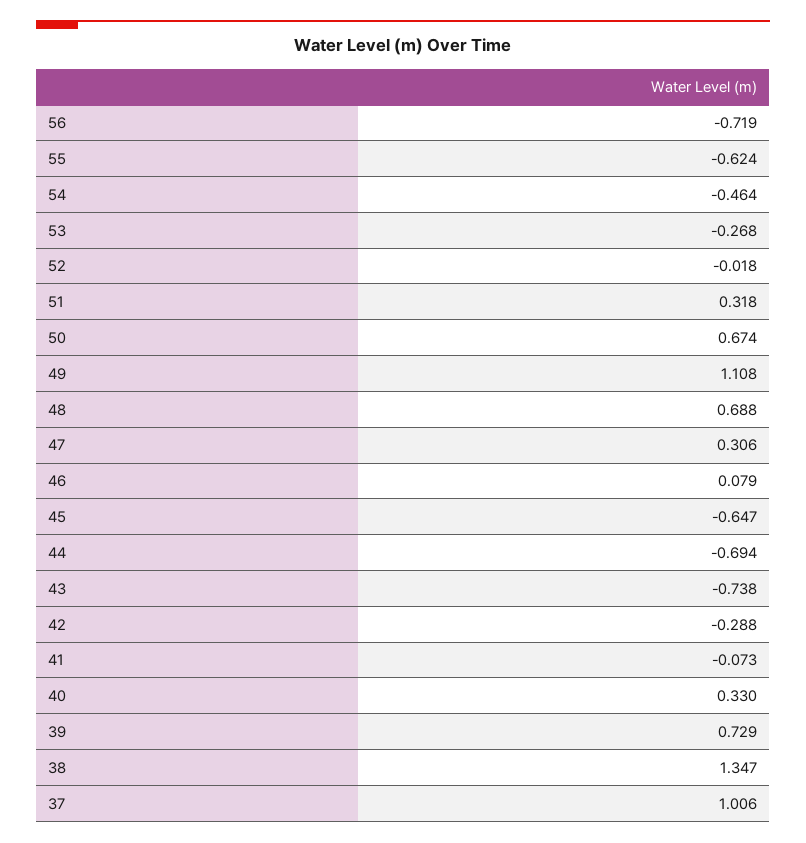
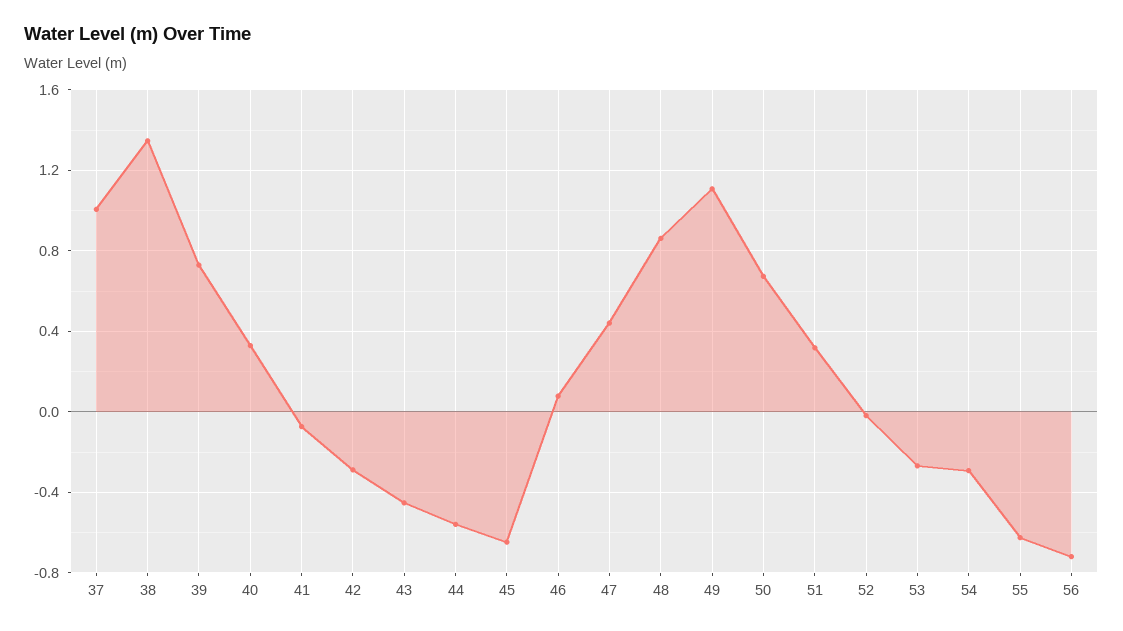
54: -0.464 -> -0.3
48: 0.688 -> 0.85
47: 0.306 -> 0.45
44: -0.694 -> -0.55
43: -0.738 -> -0.45

